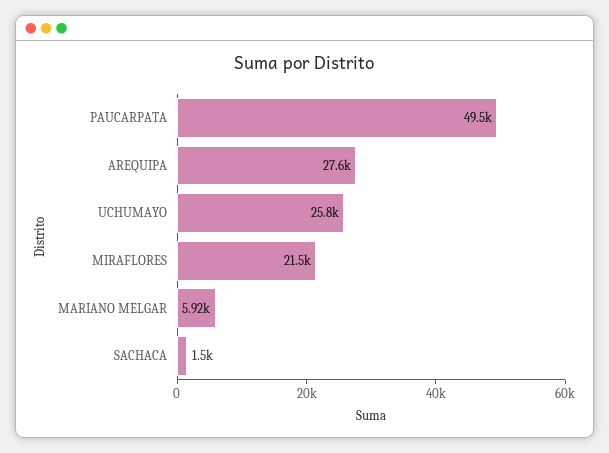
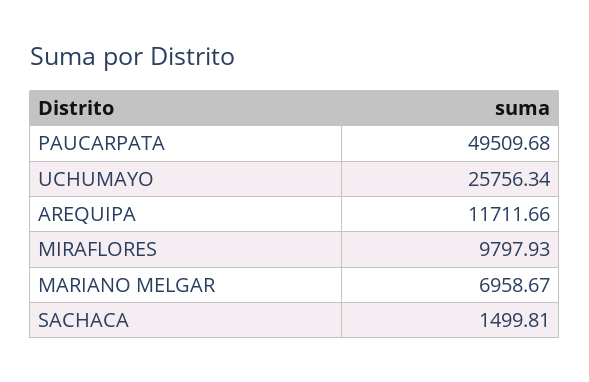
AREQUIPA: 27600 -> 11711.66
MIRAFLORES: 21500 -> 9797.93
MARIANO MELGAR: 5920 -> 6958.67

